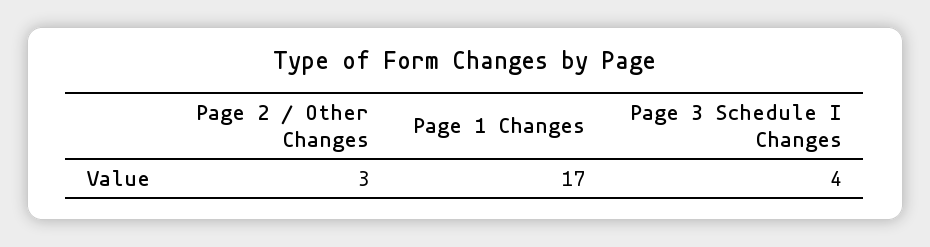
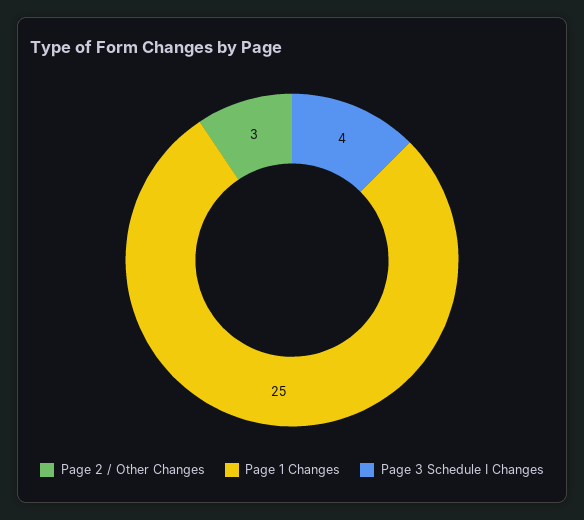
Page 1 Changes: 17 -> 25

